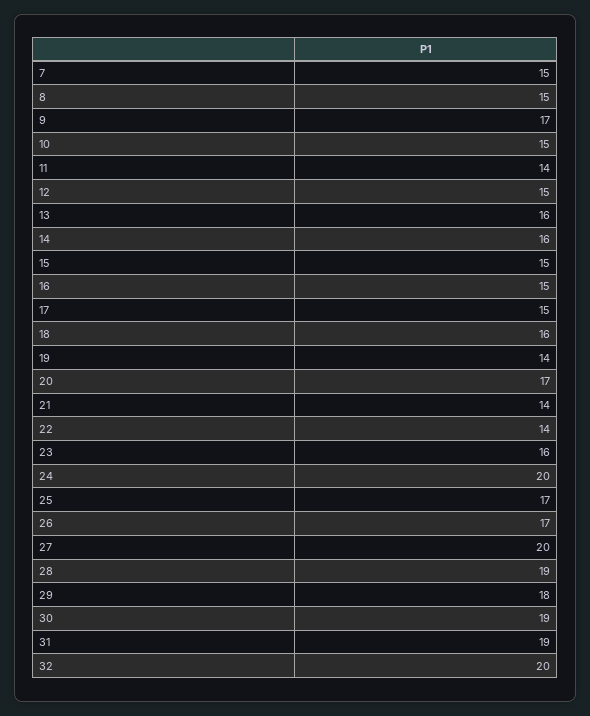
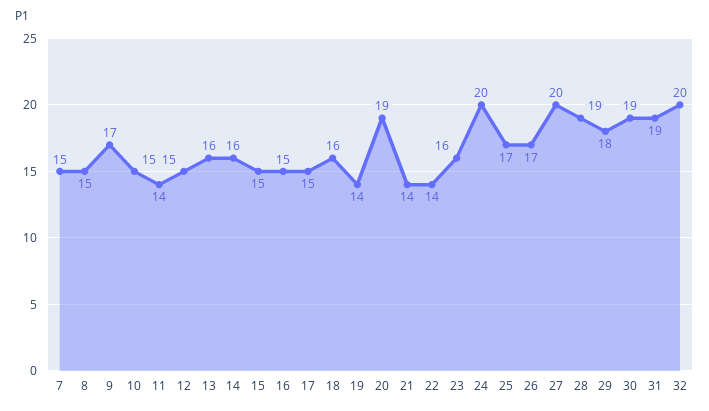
20: 17 -> 19

